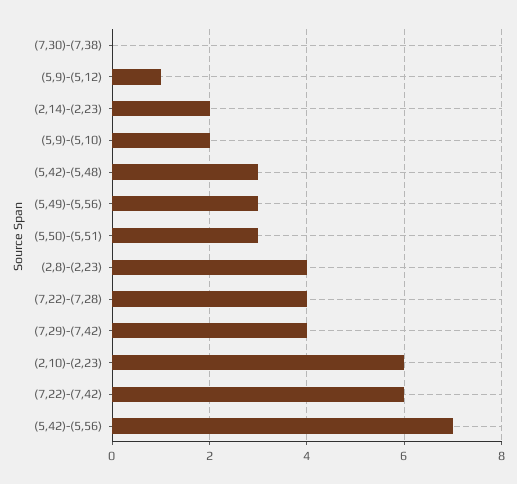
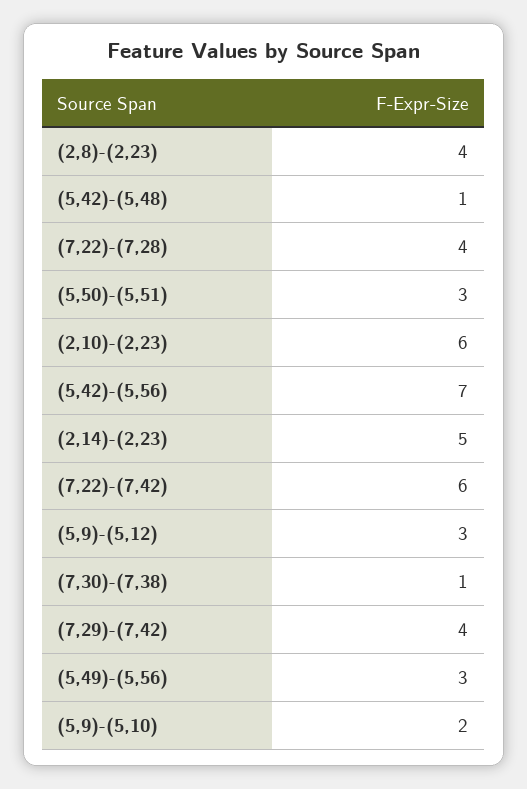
(7,30)-(7,38): 0 -> 1
(5,9)-(5,12): 1 -> 3
(2,14)-(2,23): 2 -> 5
(5,42)-(5,48): 3 -> 1

